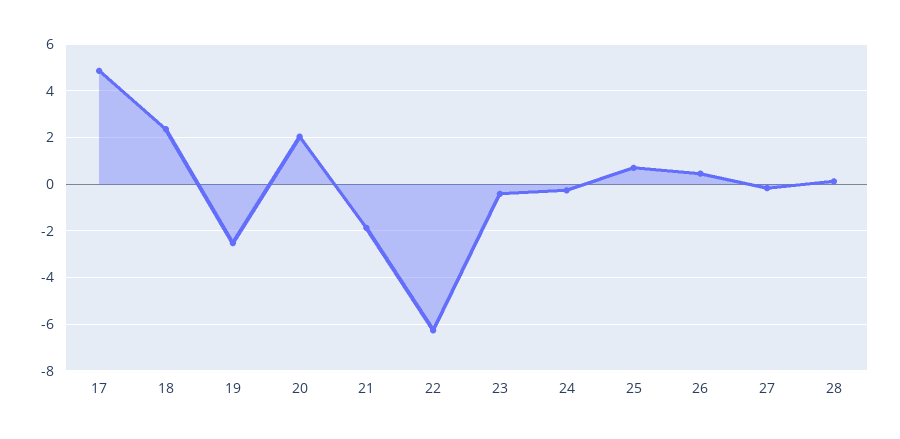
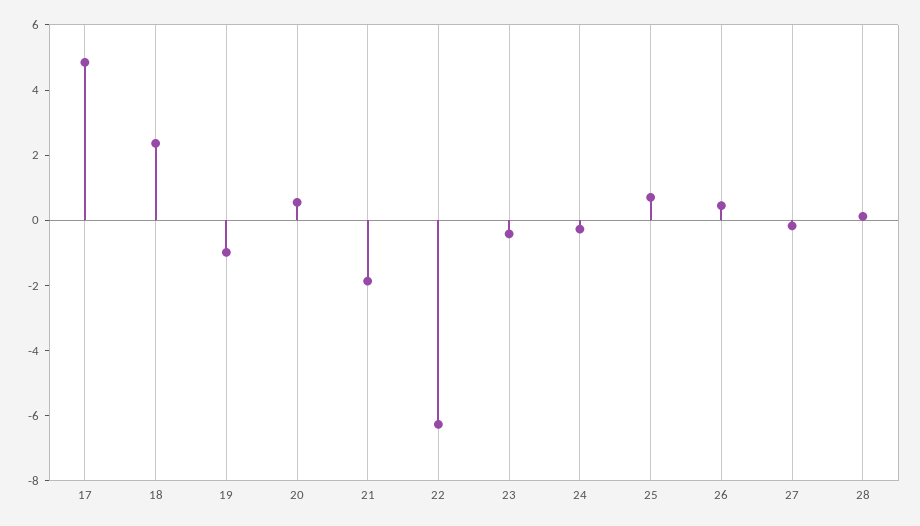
19: -2.5 -> -1
20: 2 -> 0.5

